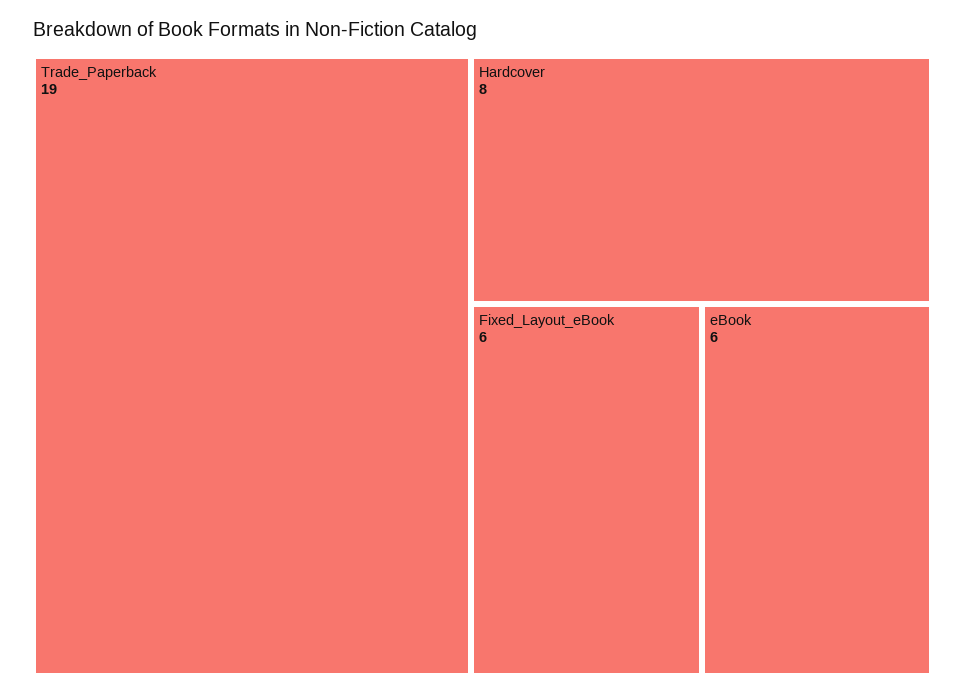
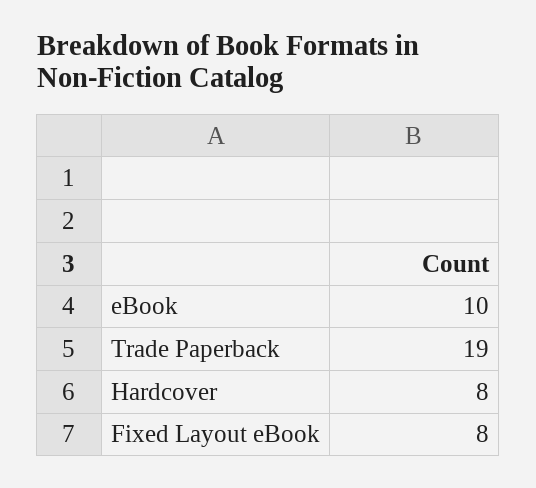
Fixed_Layout_eBook: 6 -> 8
eBook: 6 -> 10

